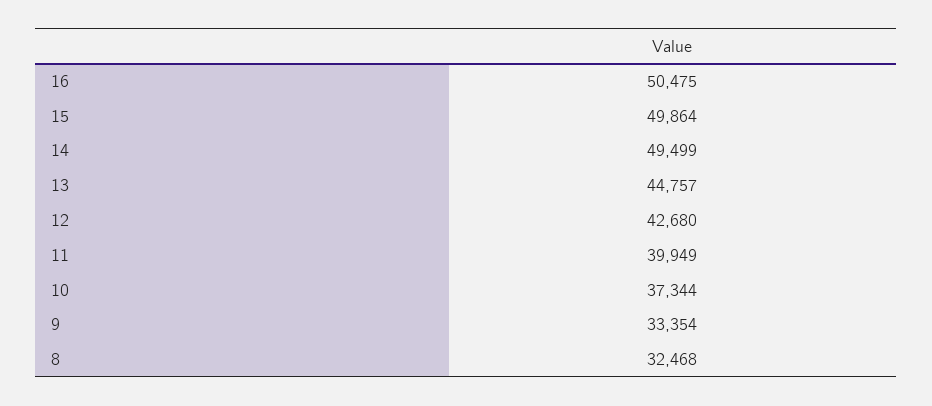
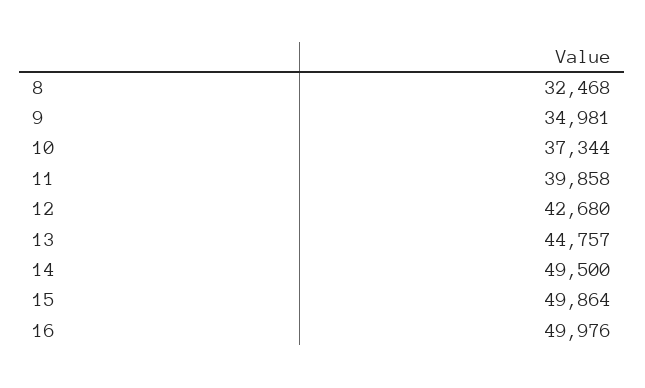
16: 50475 -> 49976
14: 49499 -> 49500
11: 39949 -> 39858
9: 33354 -> 34981

